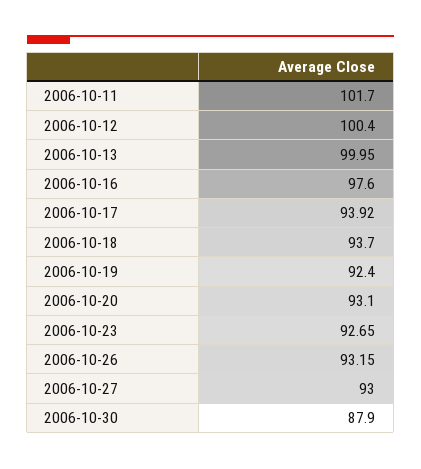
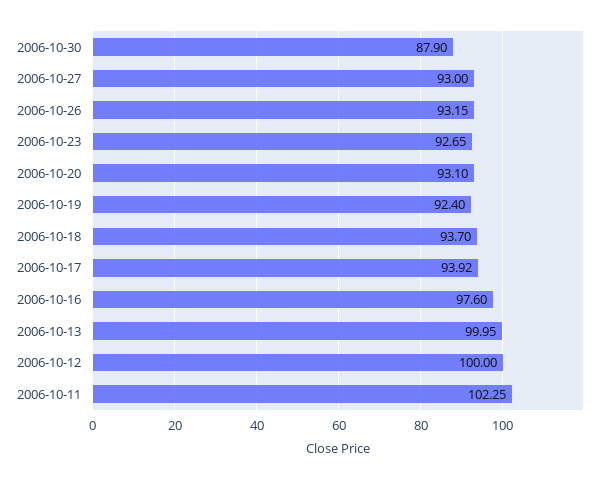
2006-10-11: 101.7 -> 102.25
2006-10-12: 100.4 -> 100

